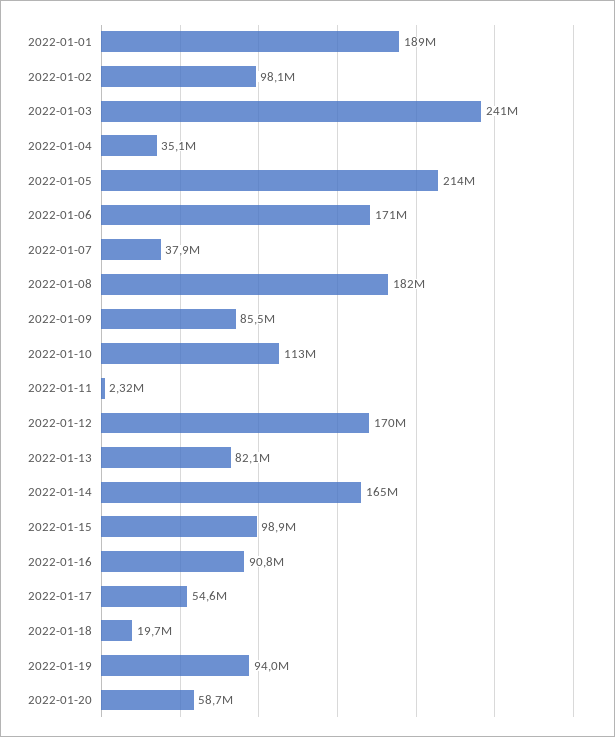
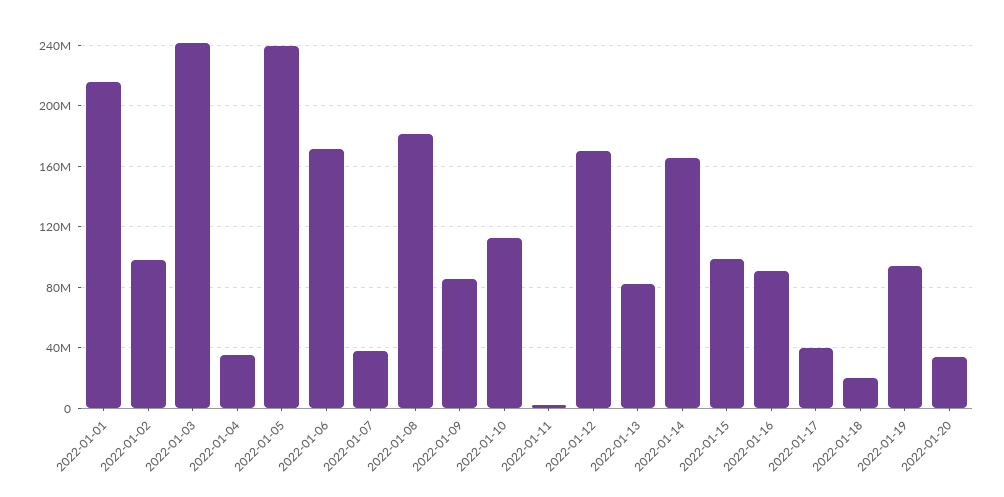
2022-01-01: 189000000 -> 215000000
2022-01-05: 214000000 -> 240000000
2022-01-17: 54600000 -> 40000000
2022-01-20: 58700000 -> 35000000

